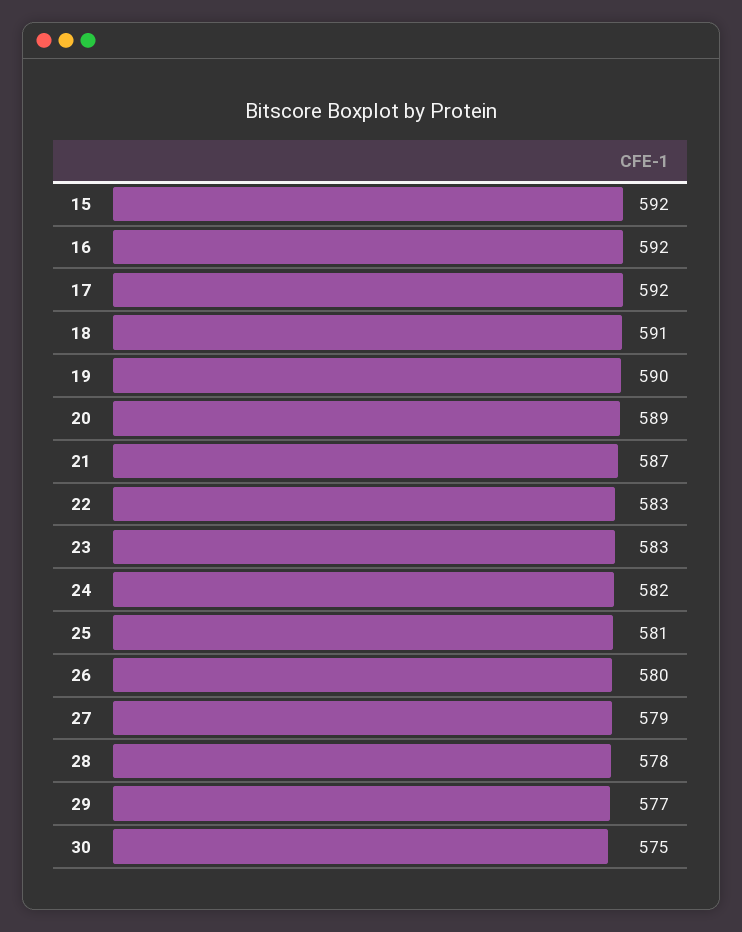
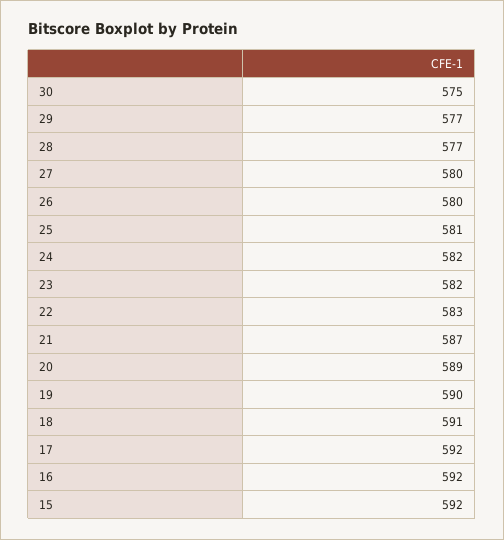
23: 583 -> 582
27: 579 -> 580
28: 578 -> 577

